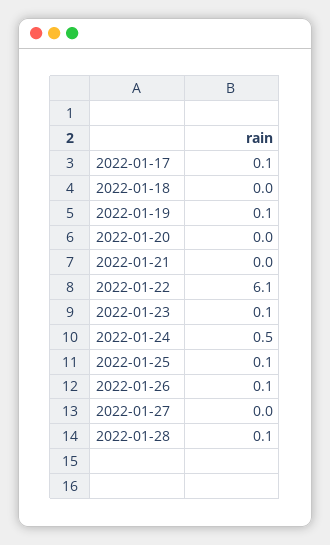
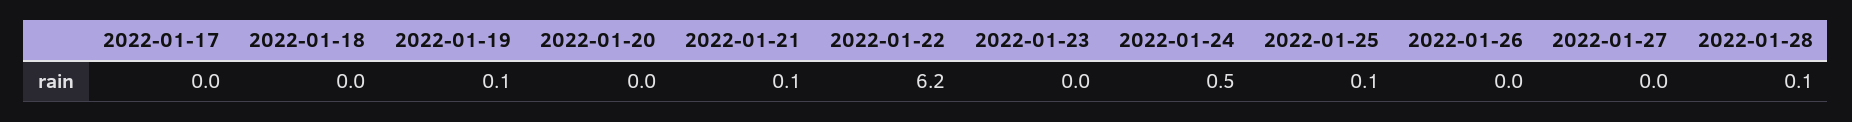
2022-01-17: 0.1 -> 0
2022-01-21: 0 -> 0.1
2022-01-22: 6.1 -> 6.2
2022-01-23: 0.1 -> 0
2022-01-26: 0.1 -> 0

